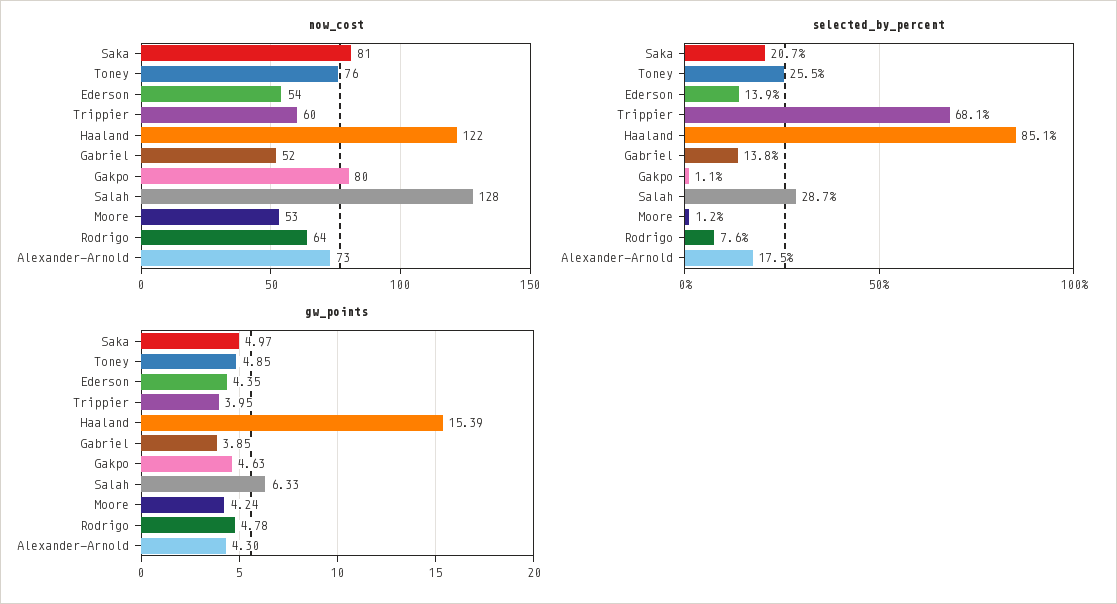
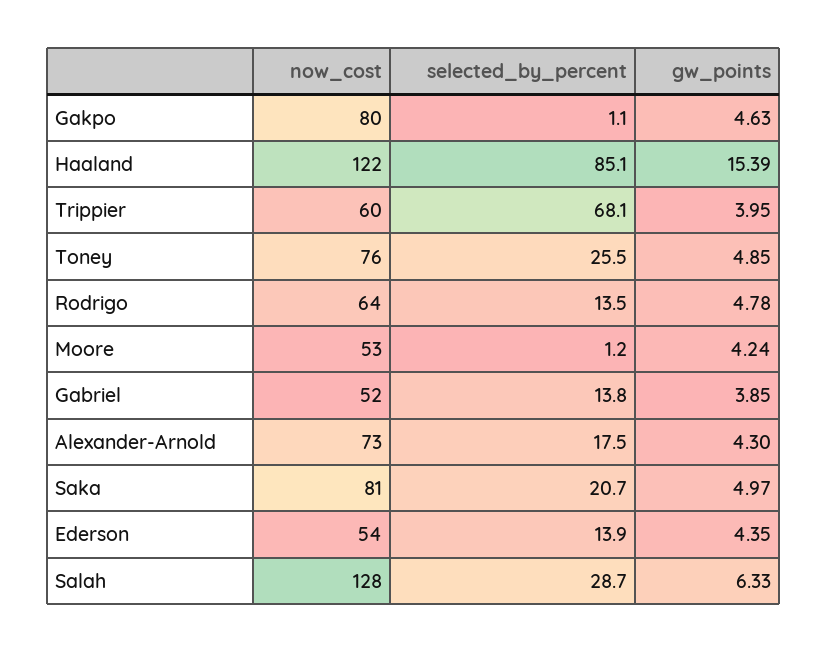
selected_by_percent, Rodrigo: 7.6 -> 13.5

